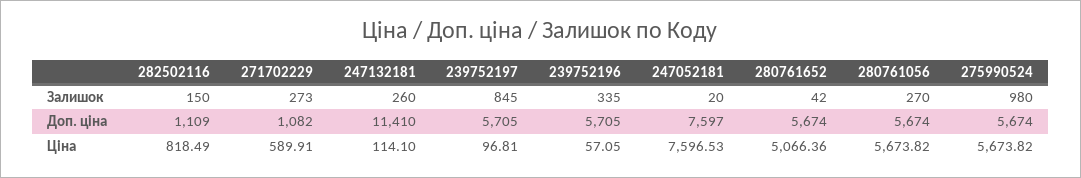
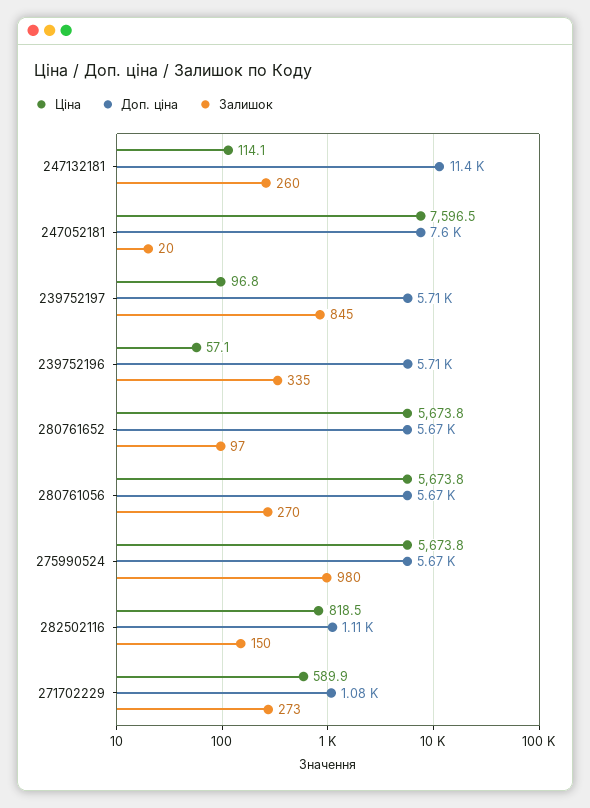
Залишок, 280761652: 42 -> 97
Ціна, 280761652: 5066.36 -> 5673.8

